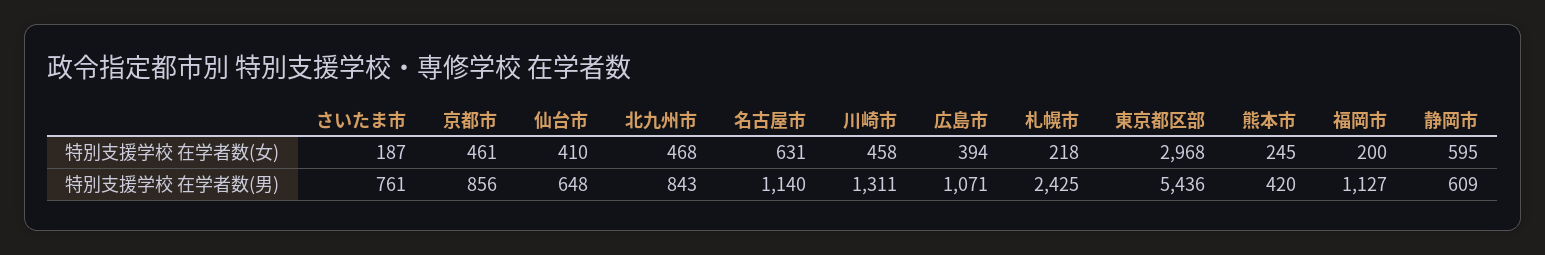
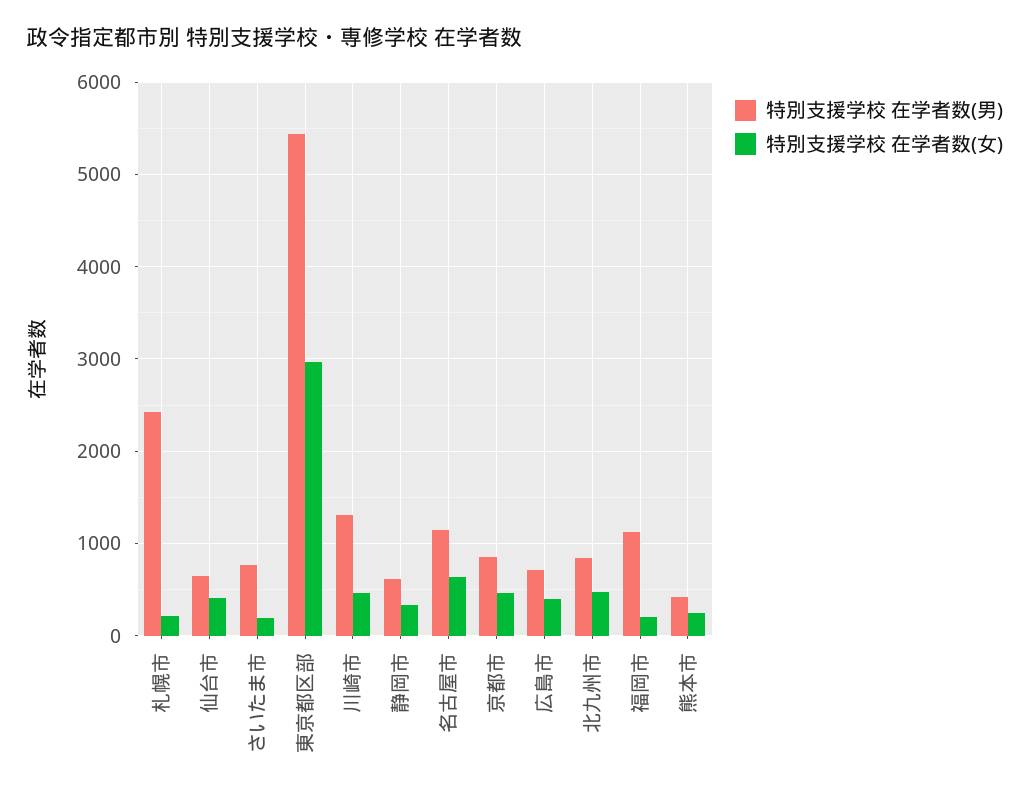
特別支援学校 在学者数(女), 静岡市: 595 -> 300
特別支援学校 在学者数(男), 広島市: 1071 -> 700

